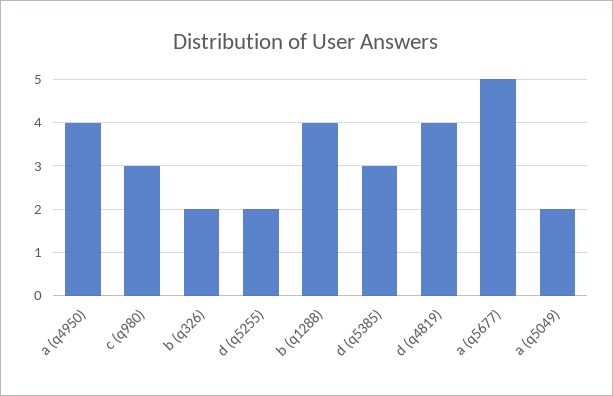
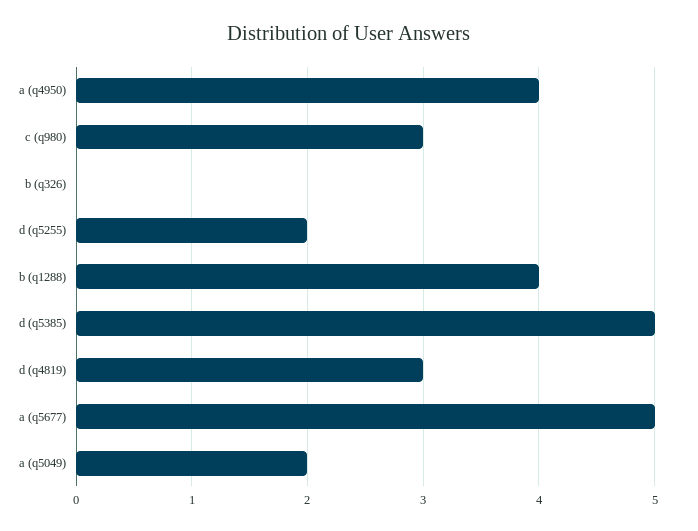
b (q326): 2 -> 0
d (q5385): 3 -> 5
d (q4819): 4 -> 3

